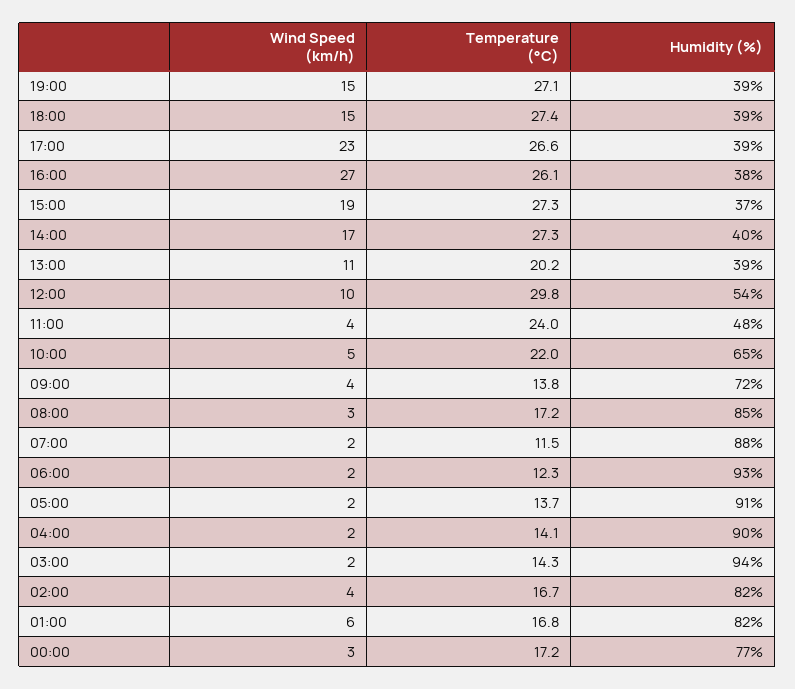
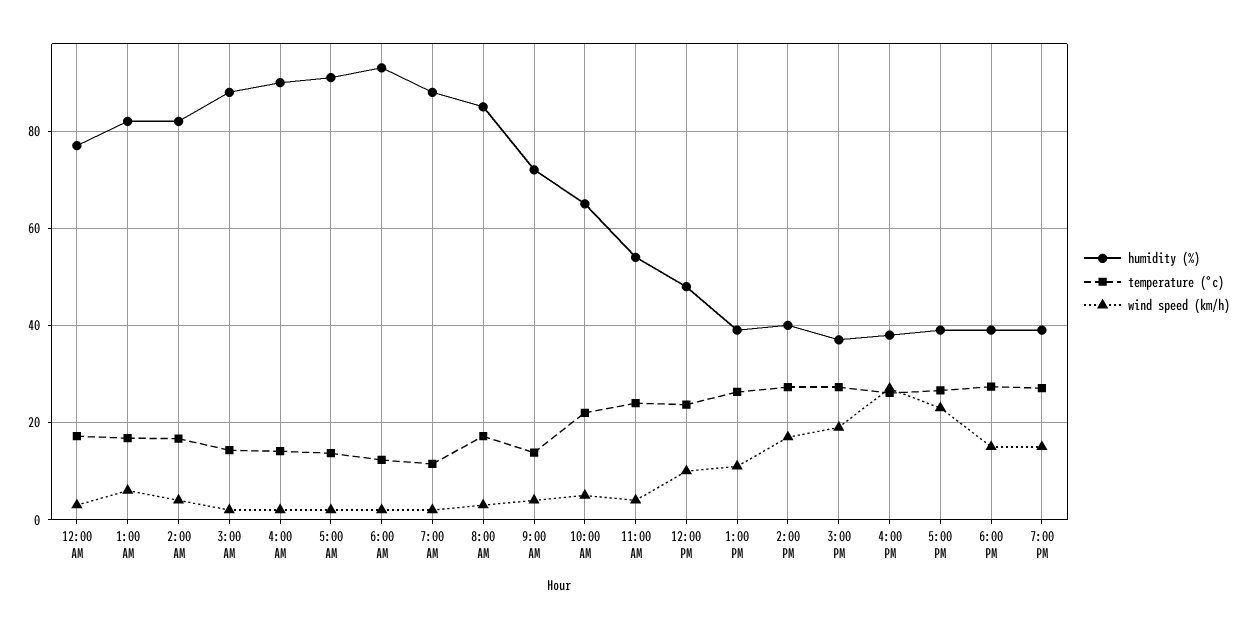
Temperature (°C), 13:00: 20.2 -> 26
Temperature (°C), 12:00: 29.8 -> 24
Humidity (%), 12:00: 54 -> 48
Humidity (%), 11:00: 48 -> 54
Humidity (%), 03:00: 94 -> 88

